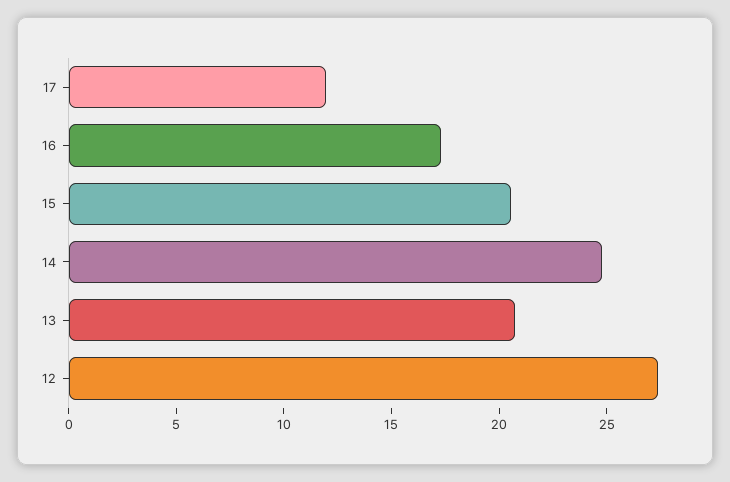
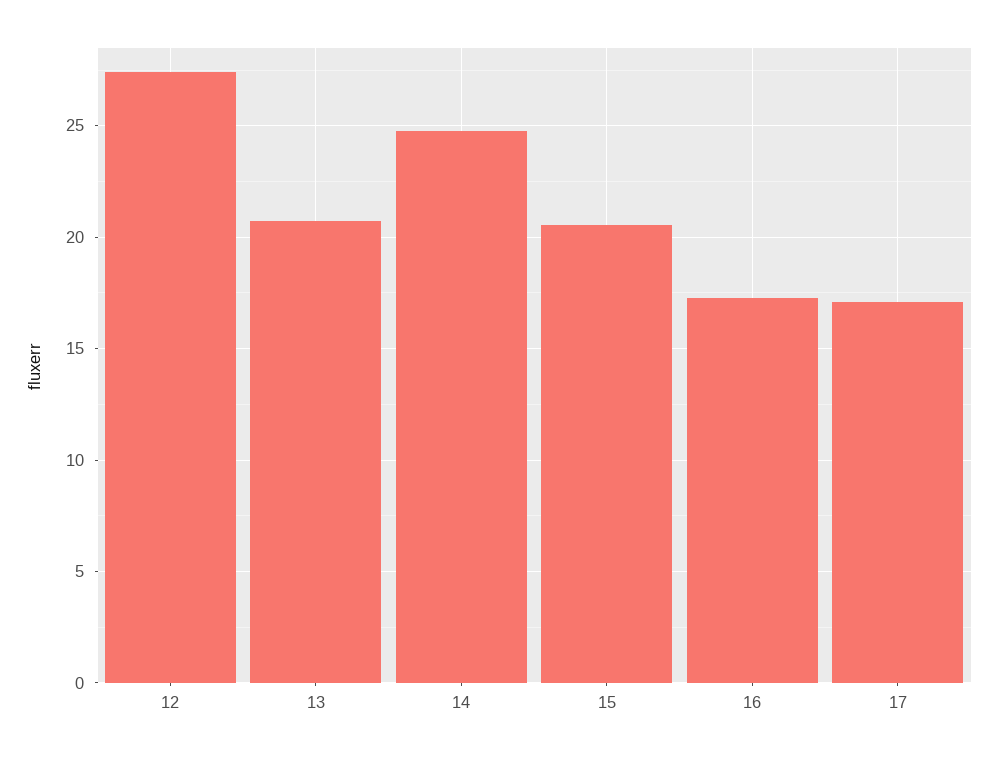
17: 12 -> 17

